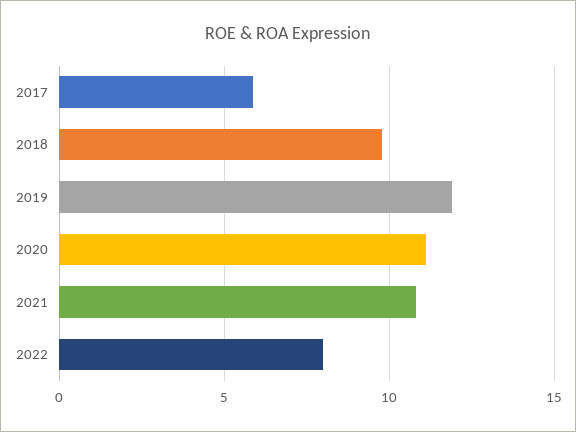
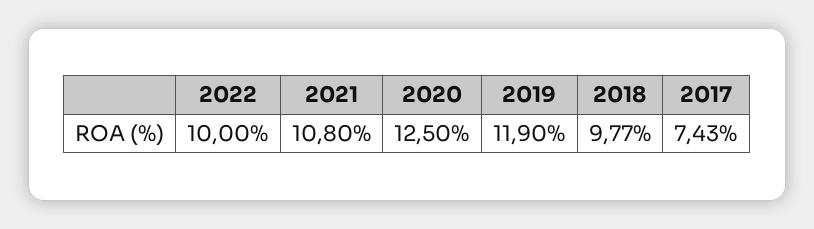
2017: 6 -> 7.43
2020: 11 -> 12.5
2022: 8 -> 10

